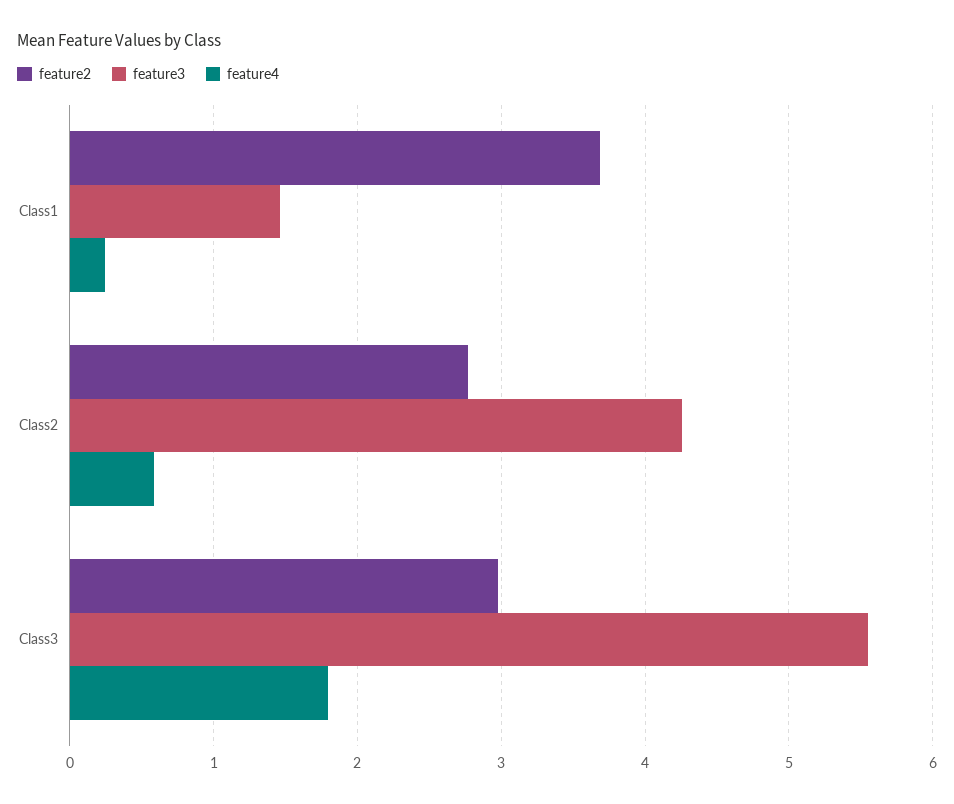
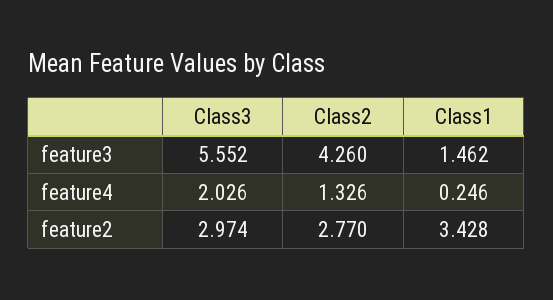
feature2, Class1: 3.7 -> 3.428
feature4, Class2: 0.6 -> 1.326
feature4, Class3: 1.8 -> 2.026

